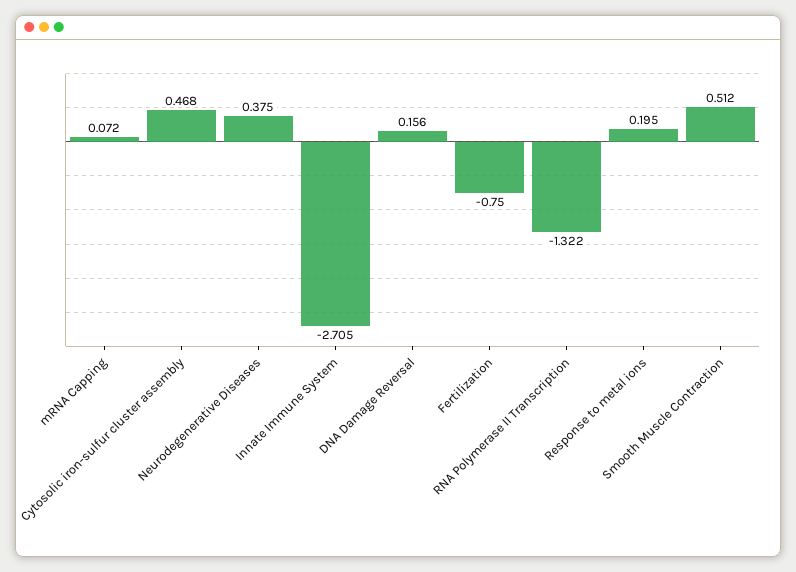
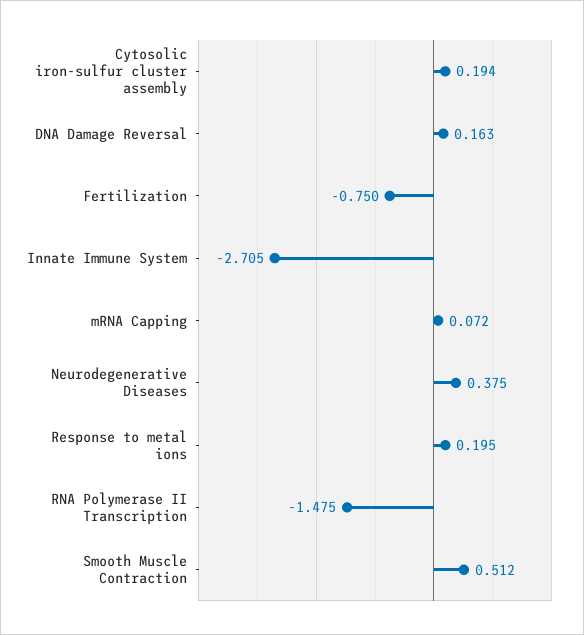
Cytosolic iron-sulfur cluster assembly: 0.468 -> 0.194
DNA Damage Reversal: 0.156 -> 0.163
RNA Polymerase II Transcription: -1.322 -> -1.475

